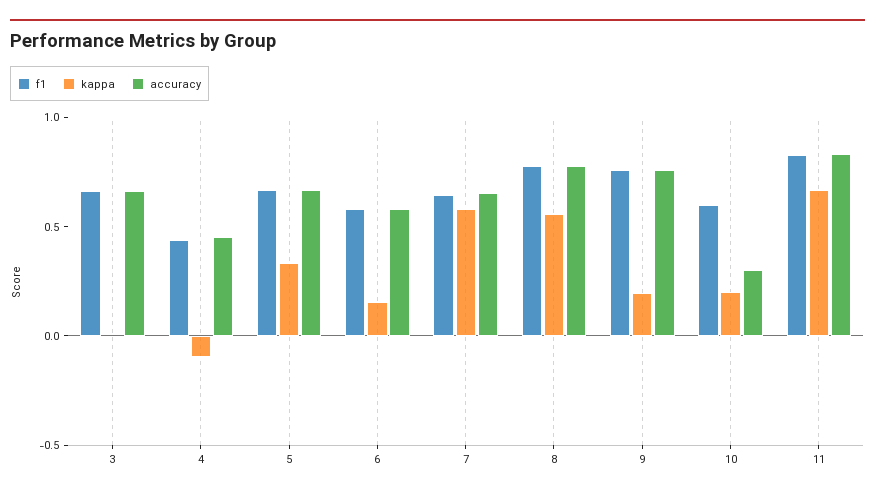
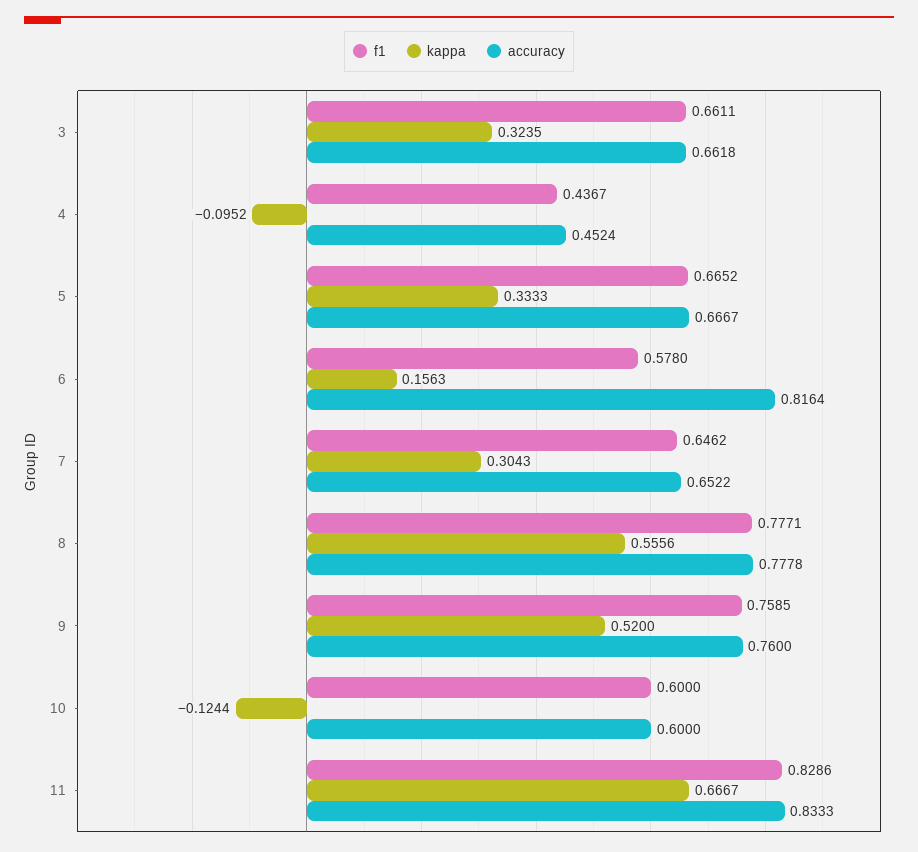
kappa, 3: 0 -> 0.3235
accuracy, 6: 0.6 -> 0.8164
kappa, 7: 0.6 -> 0.3043
kappa, 9: 0.2 -> 0.52
kappa, 10: 0.2 -> -0.1244
accuracy, 10: 0.3 -> 0.6

